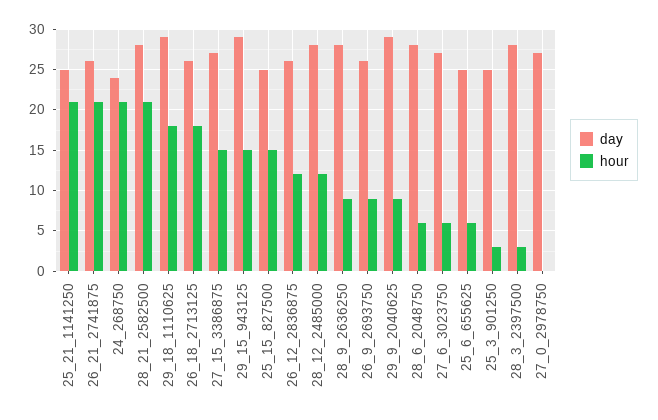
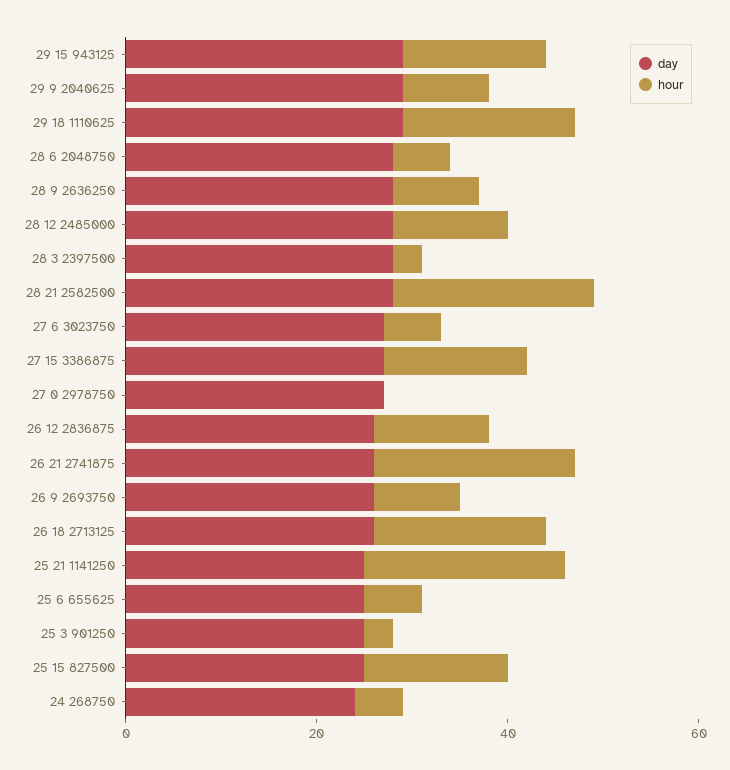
hour, 24_268750: 21 -> 5

